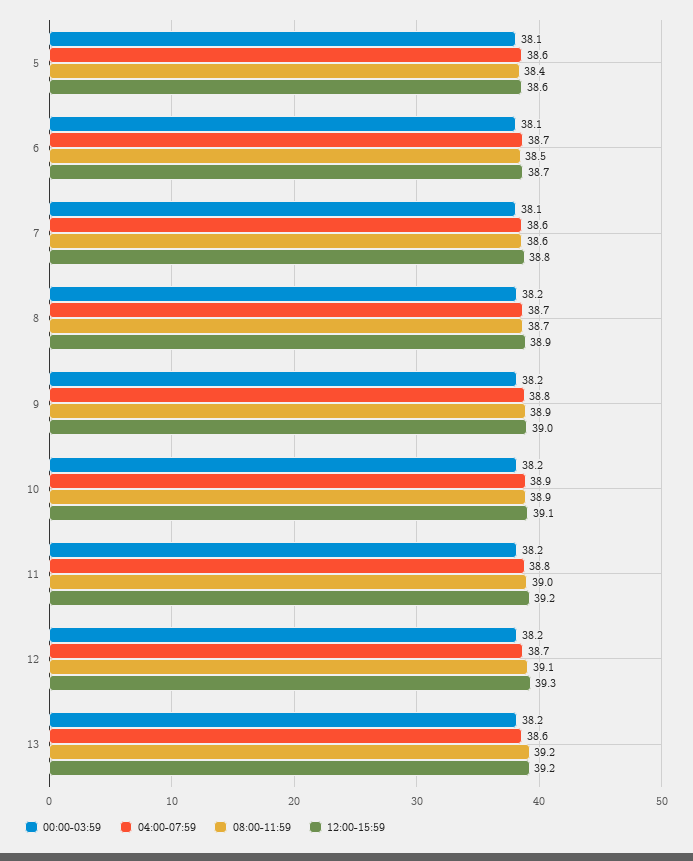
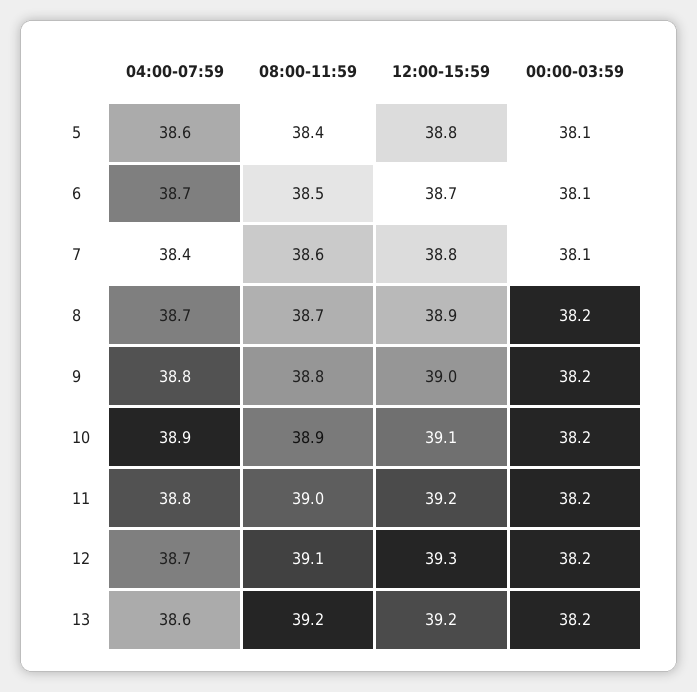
12:00-15:59, 5: 38.6 -> 38.8
04:00-07:59, 7: 38.6 -> 38.4
08:00-11:59, 9: 38.9 -> 38.8

